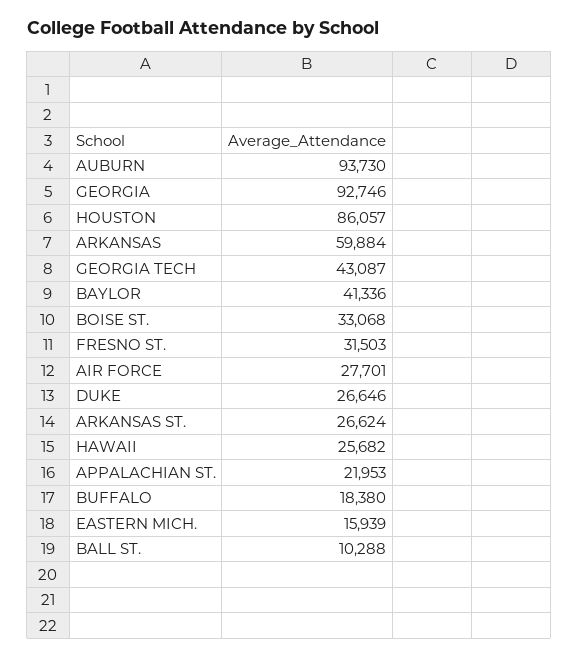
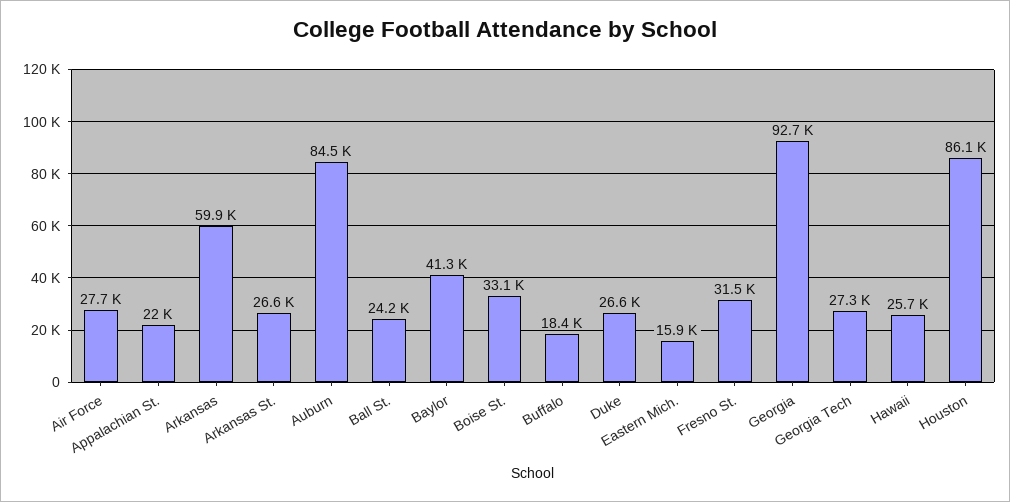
AUBURN: 93730 -> 84500
GEORGIA TECH: 43087 -> 27300
BALL ST.: 10288 -> 24200

